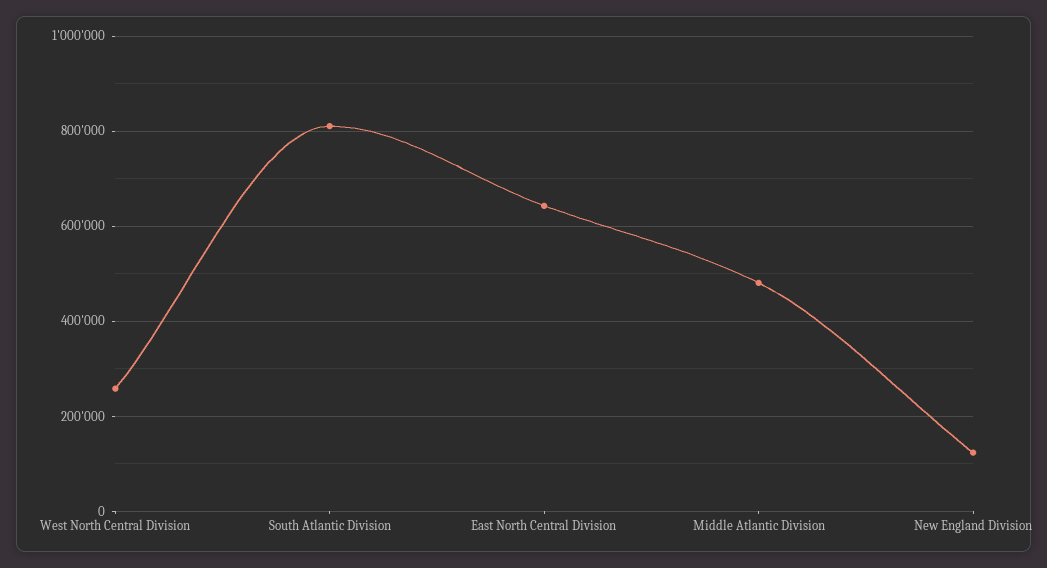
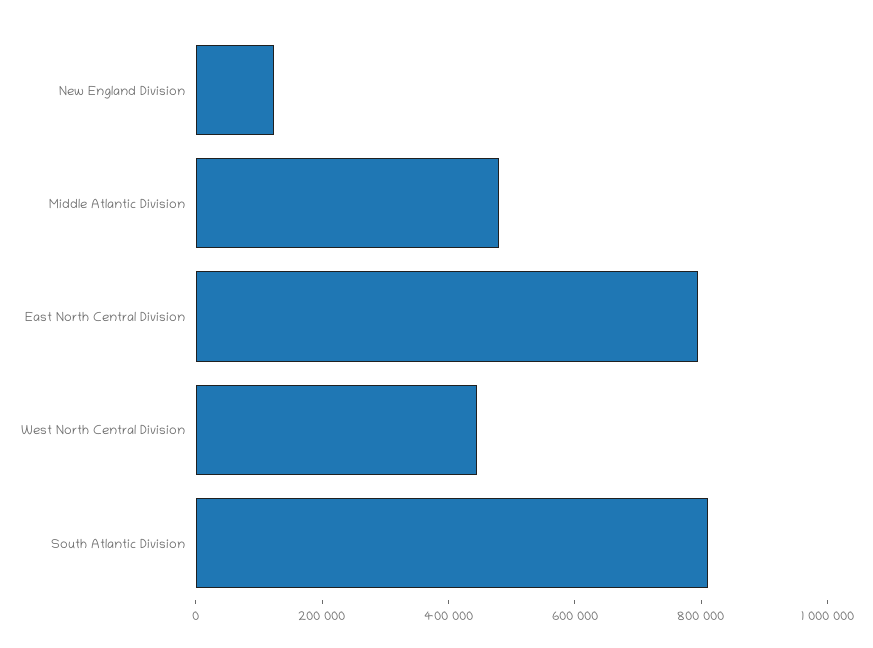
West North Central Division: 260000 -> 450000
East North Central Division: 640000 -> 800000

